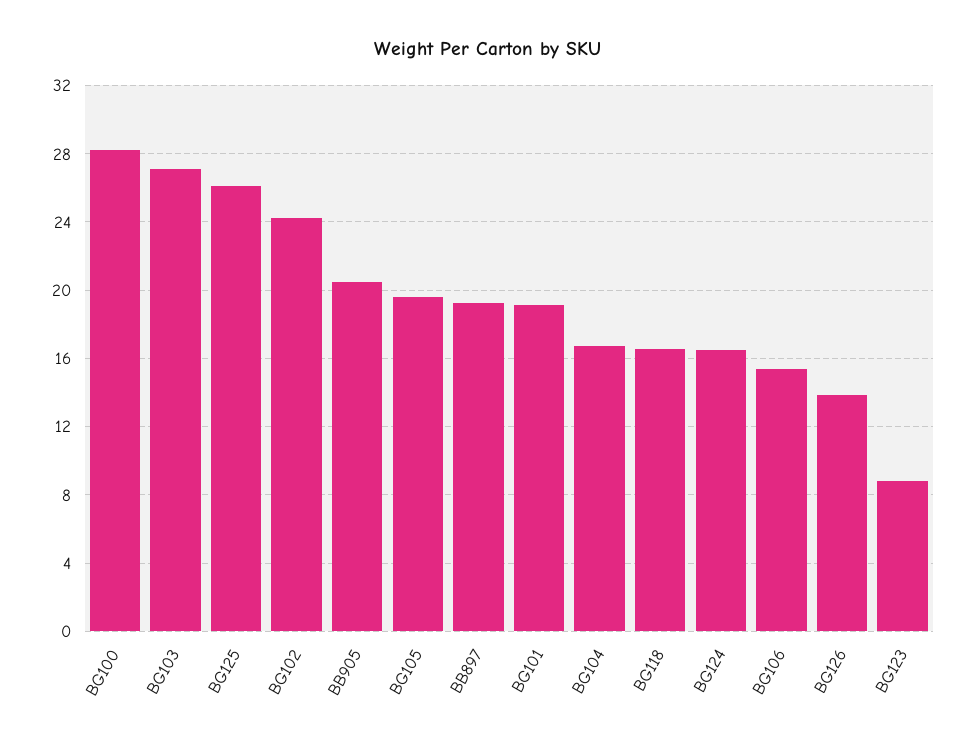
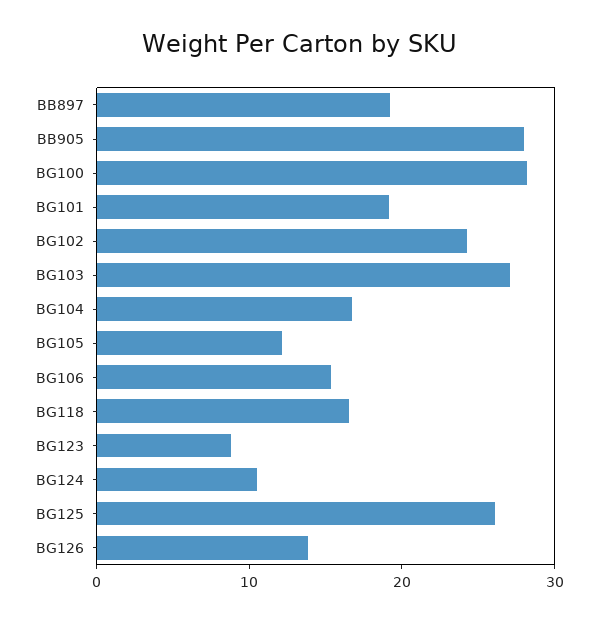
BB905: 20.5 -> 28
BG105: 19.5 -> 12
BG124: 16.5 -> 10

